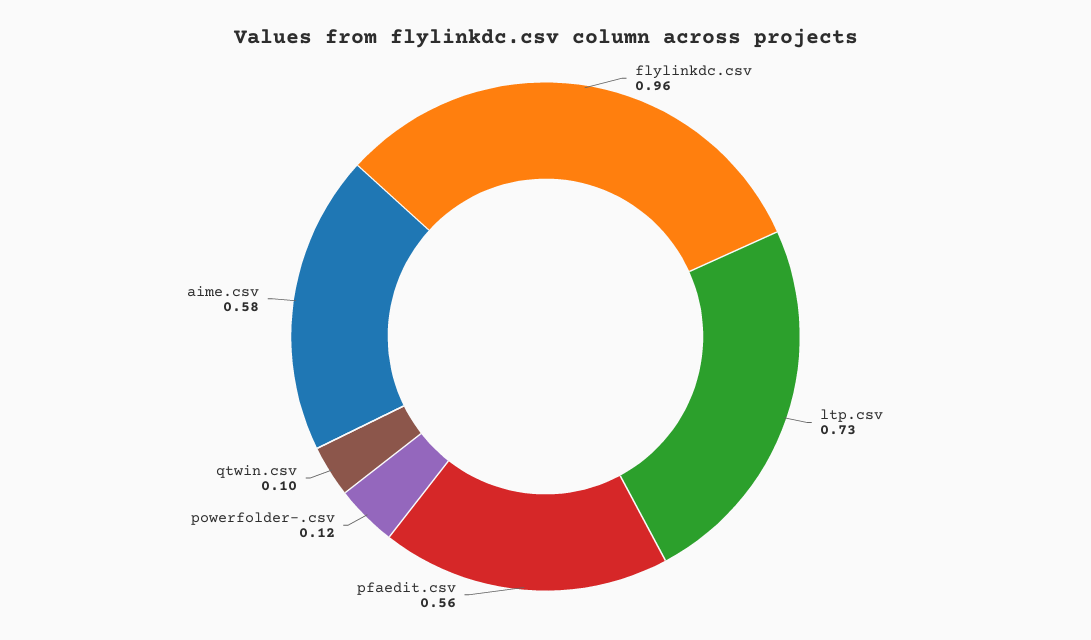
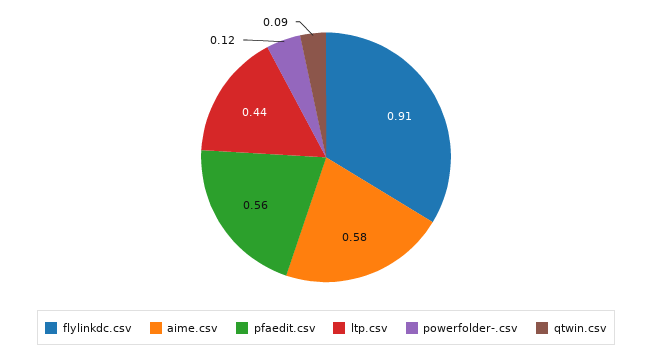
flylinkdc.csv: 0.96 -> 0.91
ltp.csv: 0.73 -> 0.44
qtwin.csv: 0.1 -> 0.09

